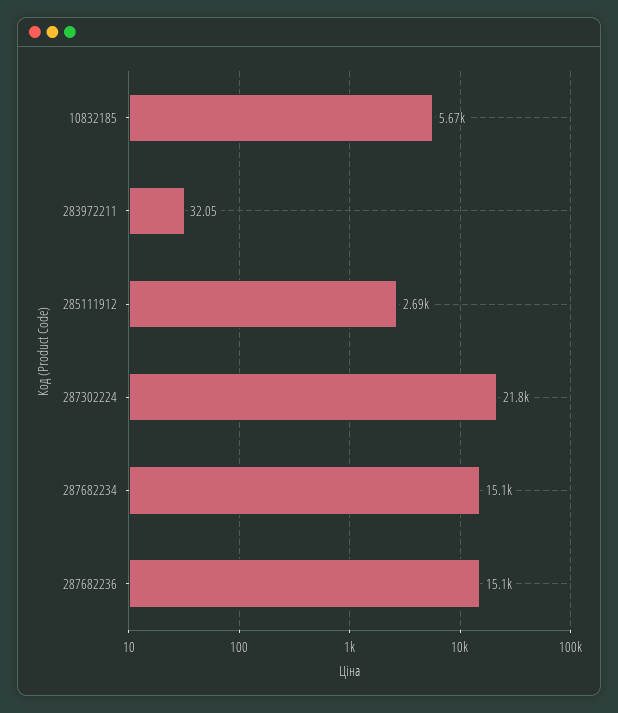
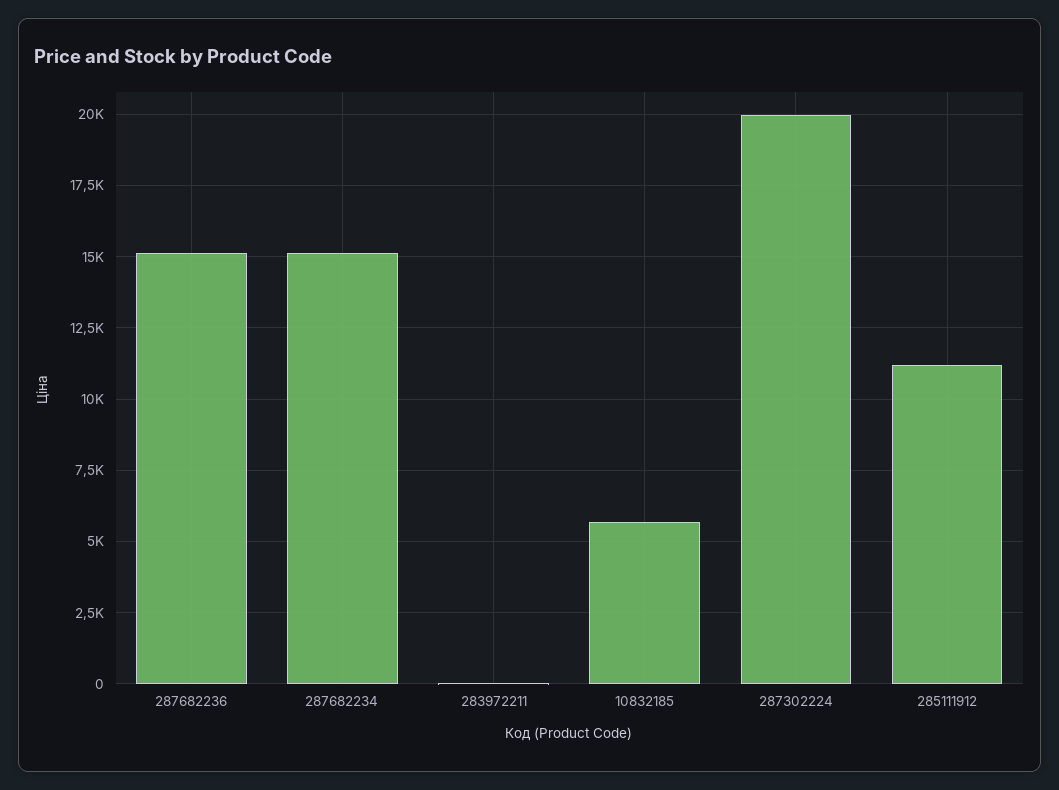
285111912: 2690 -> 11250
287302224: 21800 -> 20000

